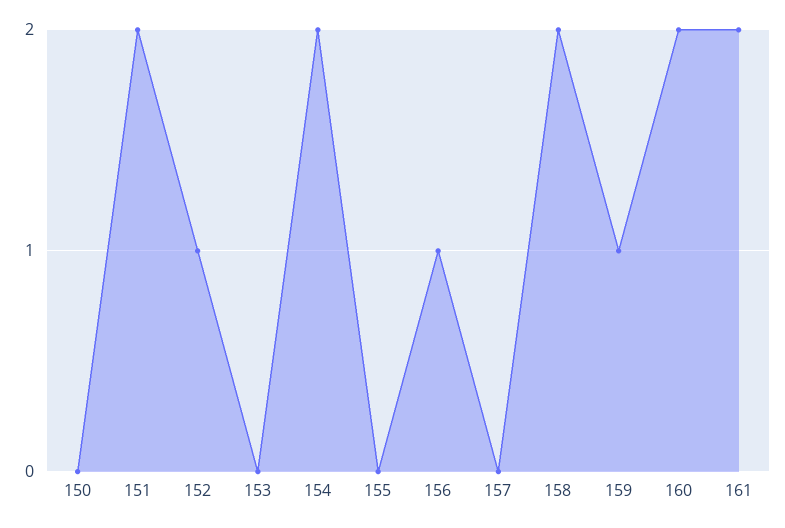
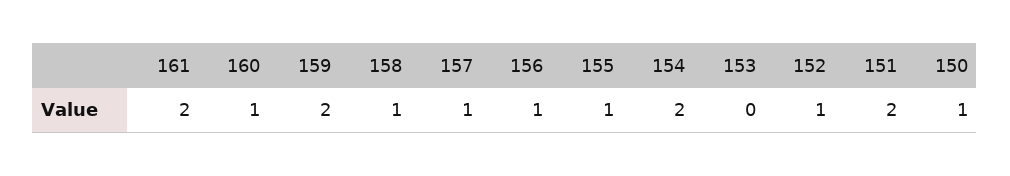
150: 0 -> 1
155: 0 -> 1
157: 0 -> 1
158: 2 -> 1
159: 1 -> 2
160: 2 -> 1

